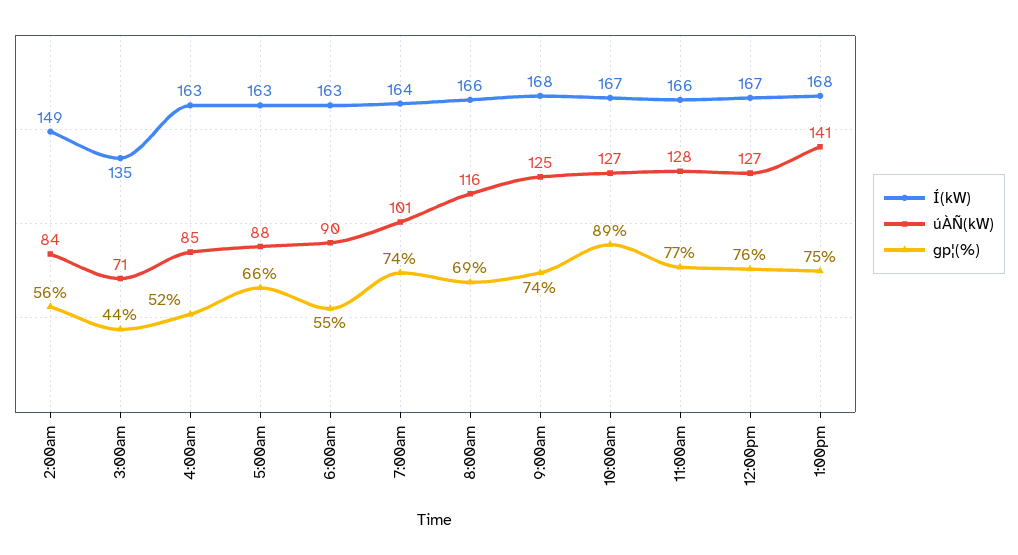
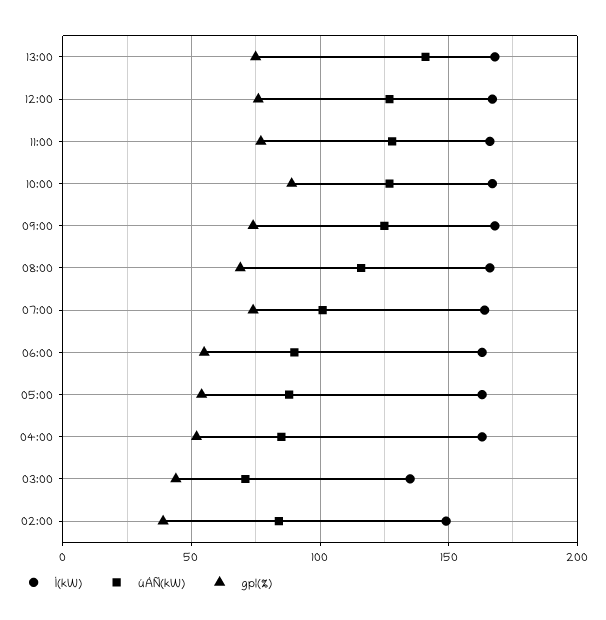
gp¦(%), 2:00am: 56 -> 40
gp¦(%), 5:00am: 66 -> 55

